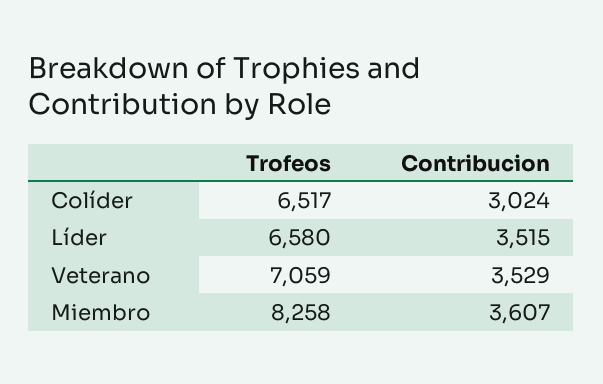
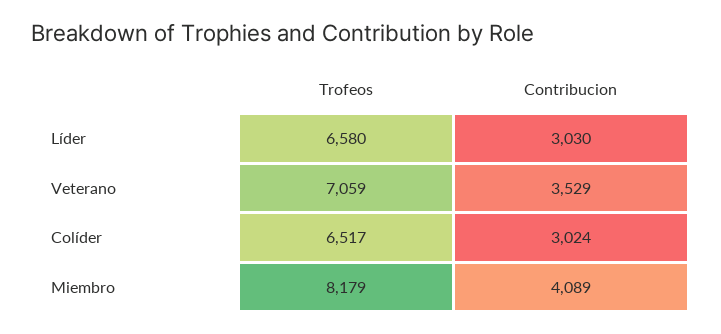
Contribucion, Líder: 3515 -> 3030
Trofeos, Miembro: 8258 -> 8179
Contribucion, Miembro: 3607 -> 4089

